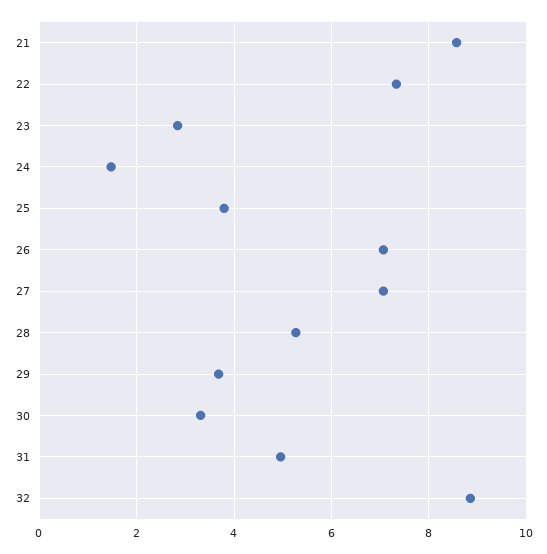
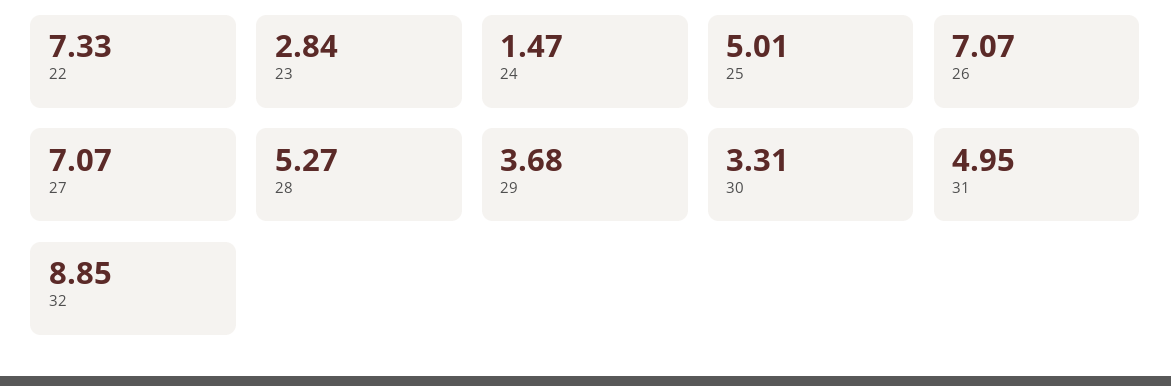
21: 8.6 -> none
25: 3.8 -> 5.01

